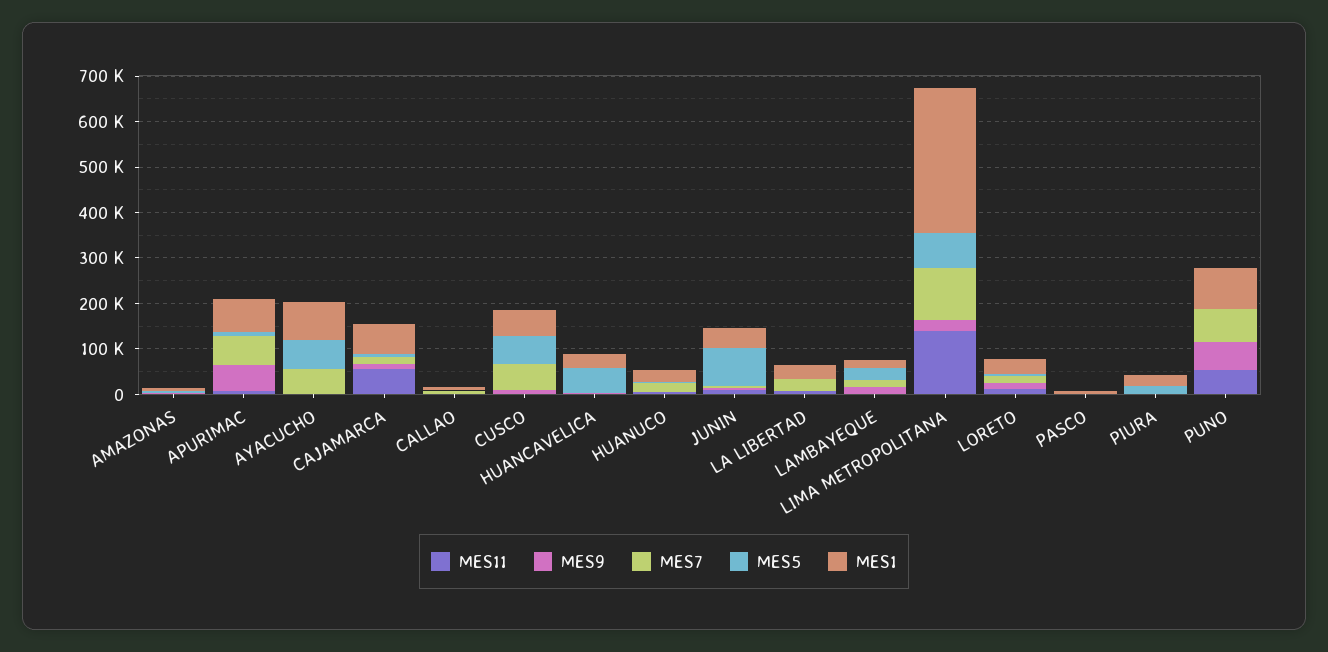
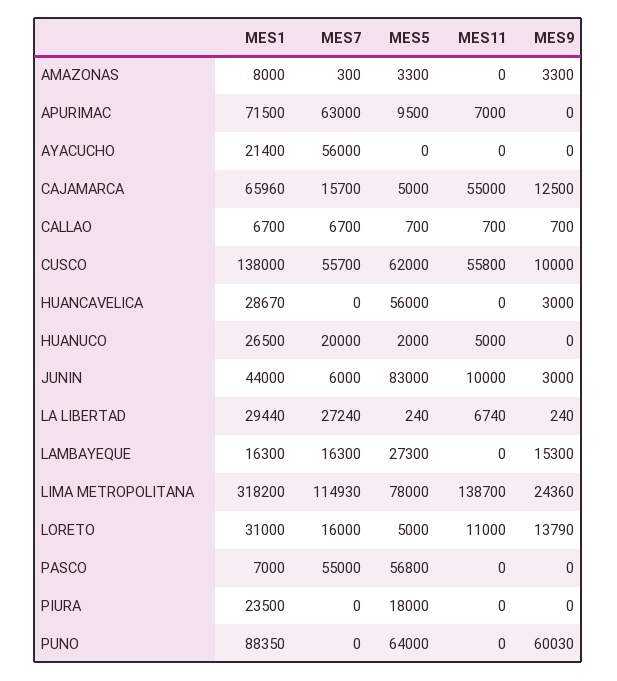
MES9, APURIMAC: 60000 -> 0
MES5, AYACUCHO: 60000 -> 0
MES1, AYACUCHO: 80000 -> 21400
MES11, CUSCO: 0 -> 55800
MES1, CUSCO: 60000 -> 138000
MES7, PASCO: 0 -> 55000
MES5, PASCO: 0 -> 56800
MES11, PUNO: 60000 -> 0
MES7, PUNO: 80000 -> 0
MES5, PUNO: 0 -> 64000

